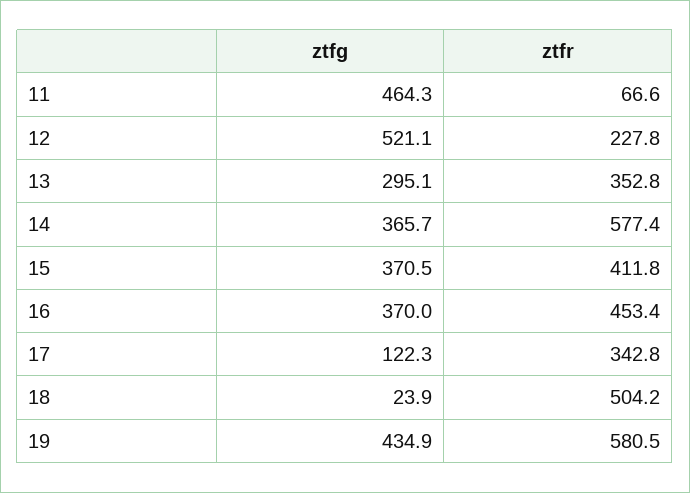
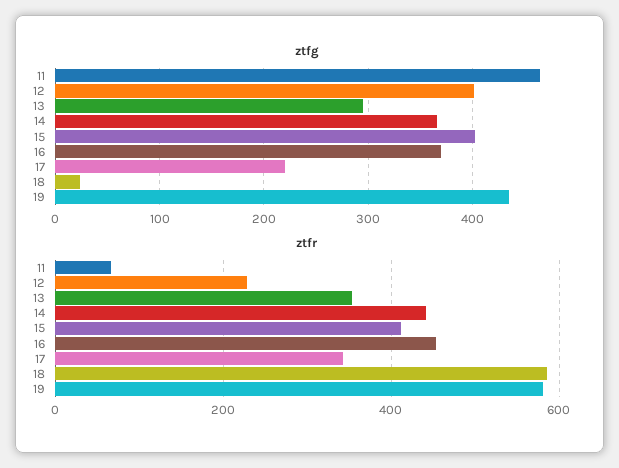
ztfg, 12: 521.1 -> 400
ztfr, 14: 577.4 -> 440
ztfg, 15: 370.5 -> 400
ztfg, 17: 122.3 -> 220
ztfr, 18: 504.2 -> 580

